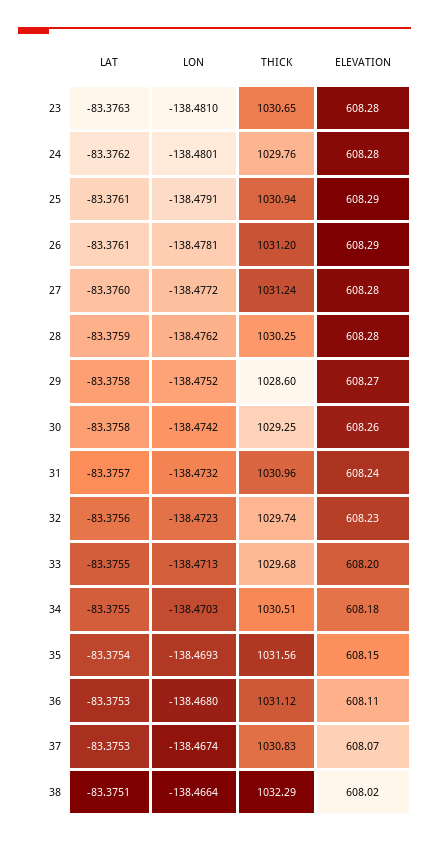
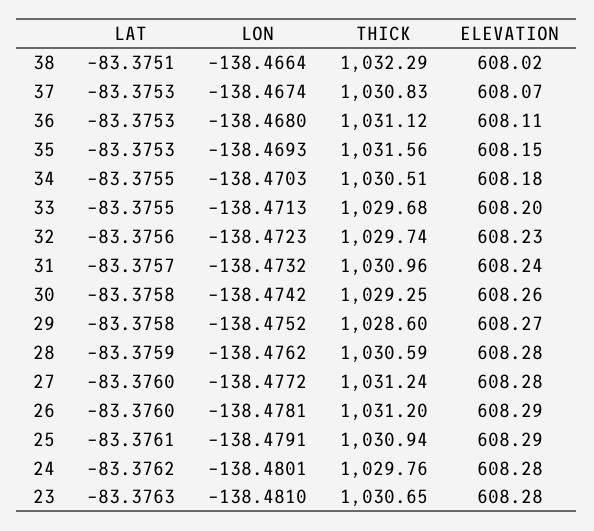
LAT, 26: -83.3761 -> -83.376
THICK, 28: 1030.25 -> 1030.59
LAT, 35: -83.3754 -> -83.3753

